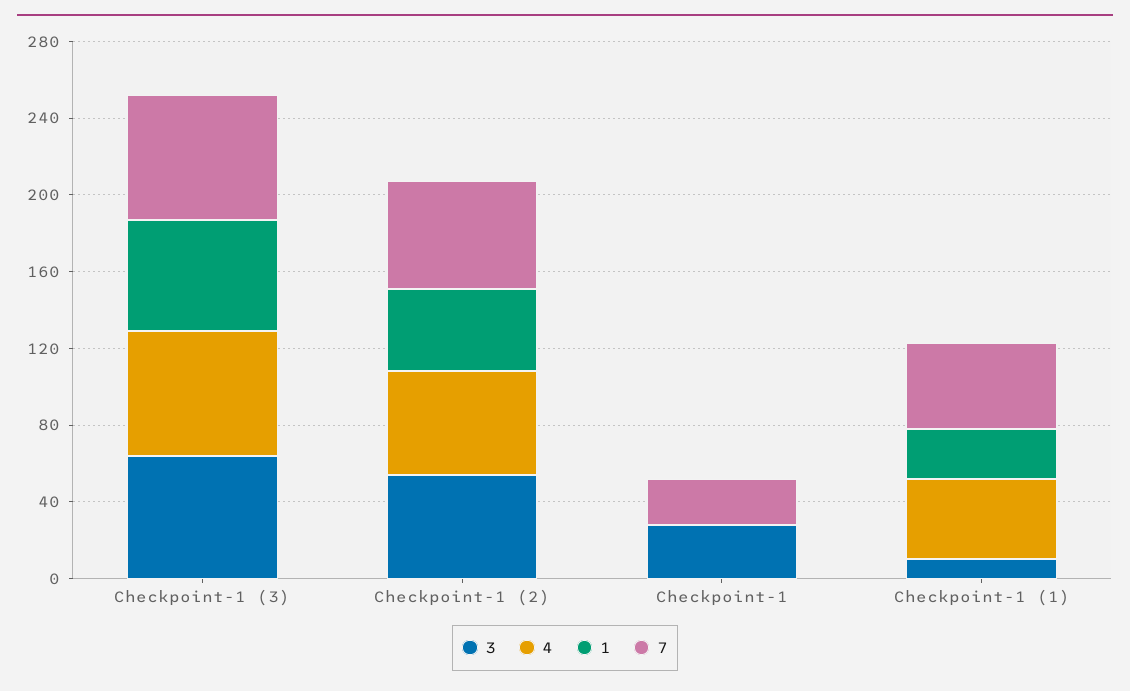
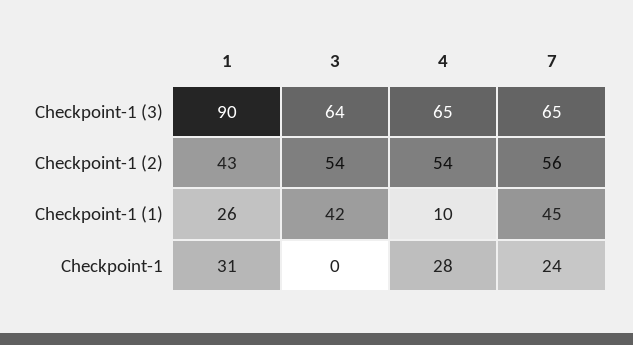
1, Checkpoint-1 (3): 60 -> 90
3, Checkpoint-1: 30 -> 0
4, Checkpoint-1: 0 -> 28
1, Checkpoint-1: 0 -> 31
3, Checkpoint-1 (1): 10 -> 42
4, Checkpoint-1 (1): 40 -> 10

